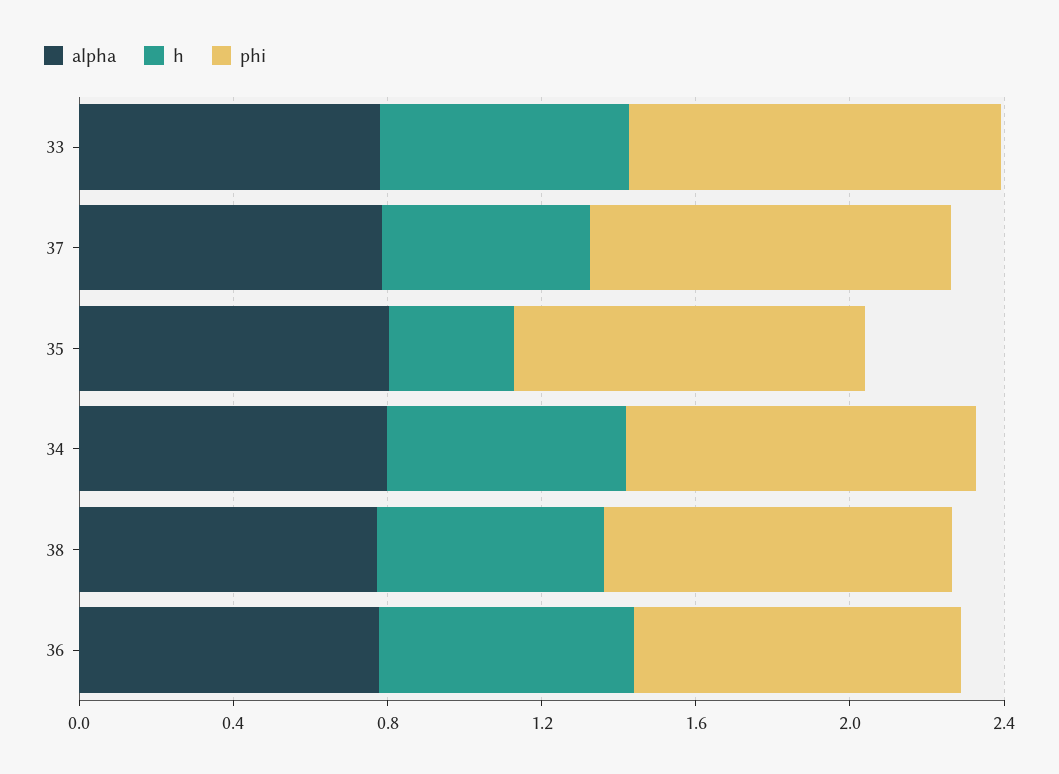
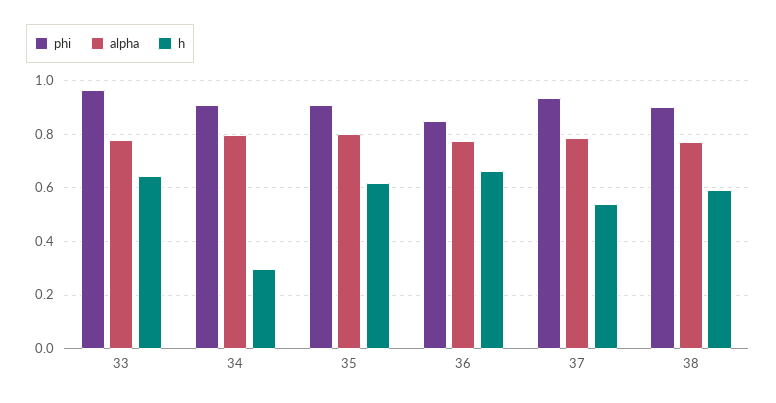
h, 35: 0.3 -> 0.625
h, 34: 0.6 -> 0.3

